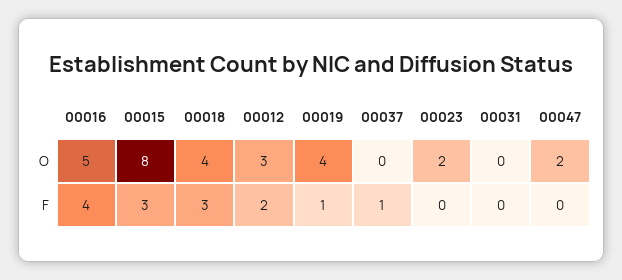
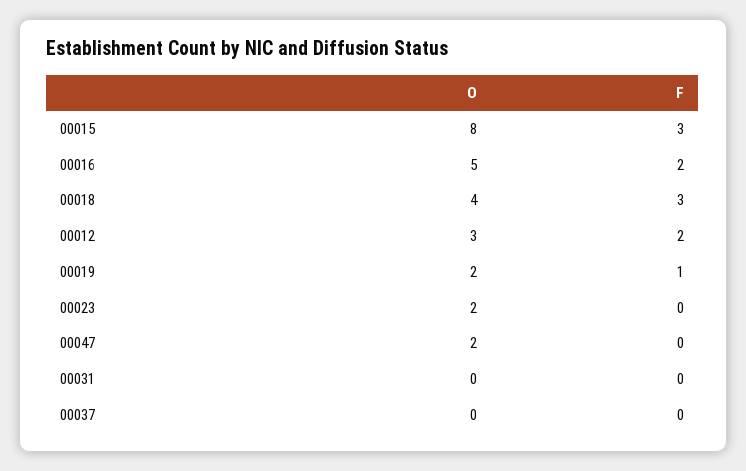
00019, O: 4 -> 2
00016, F: 4 -> 2
00037, F: 1 -> 0

